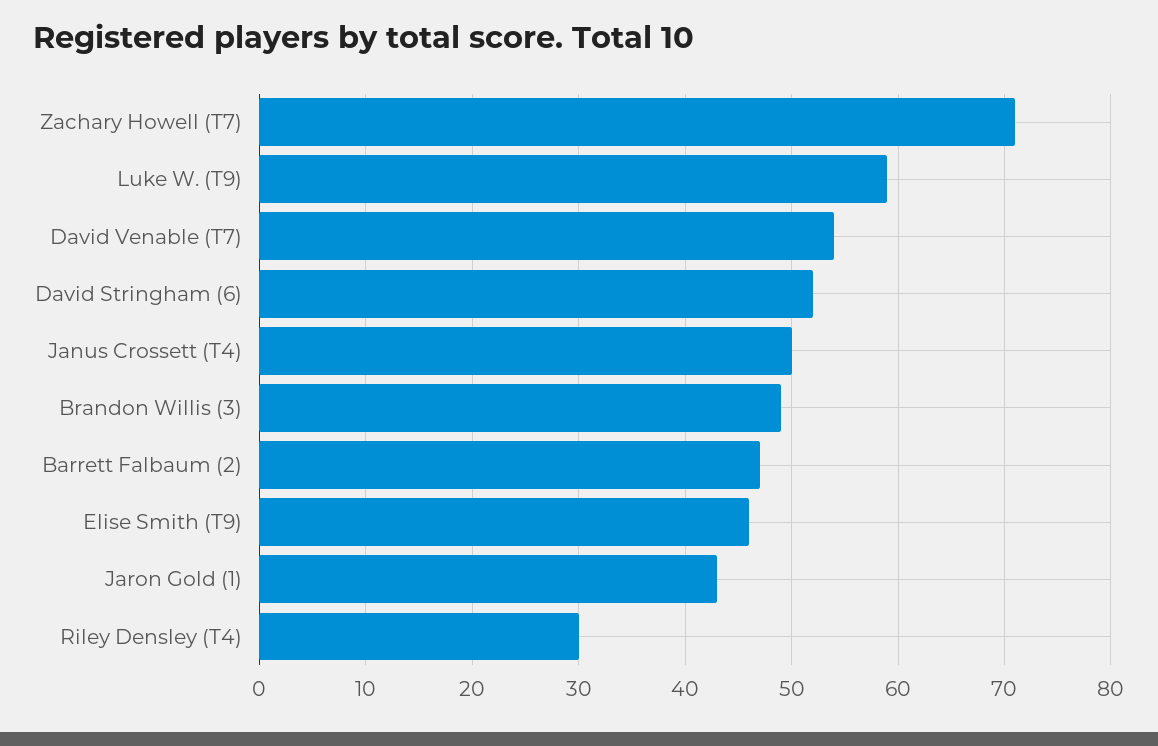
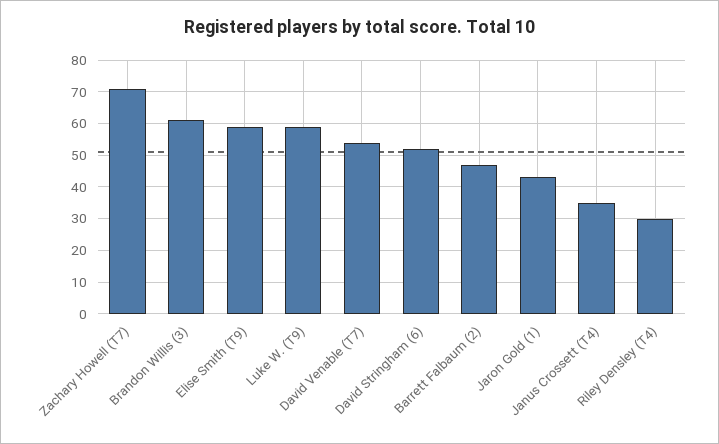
Janus Crossett (T4): 50 -> 35
Brandon Willis (3): 49 -> 60
Elise Smith (T9): 46 -> 60

